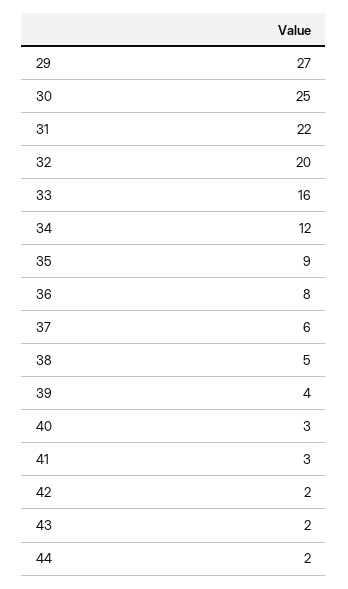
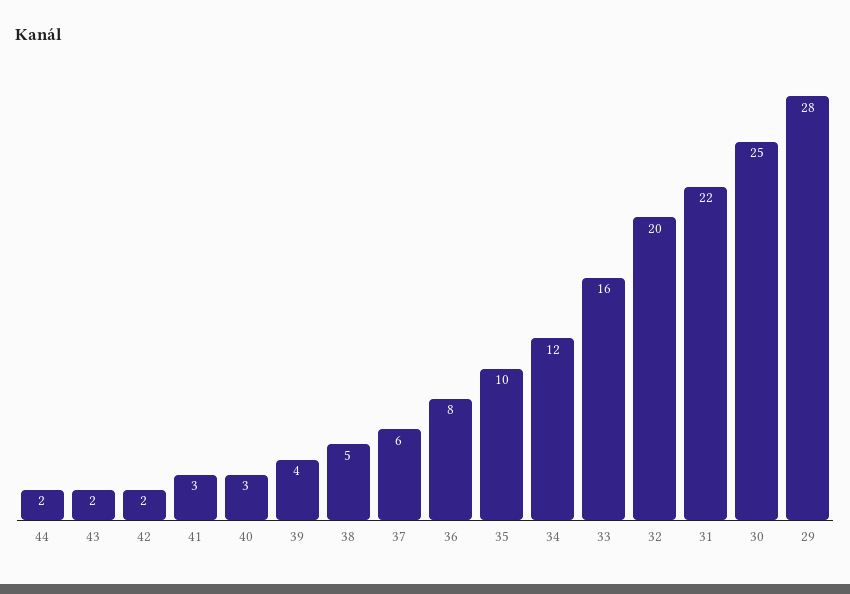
29: 27 -> 28
35: 9 -> 10

